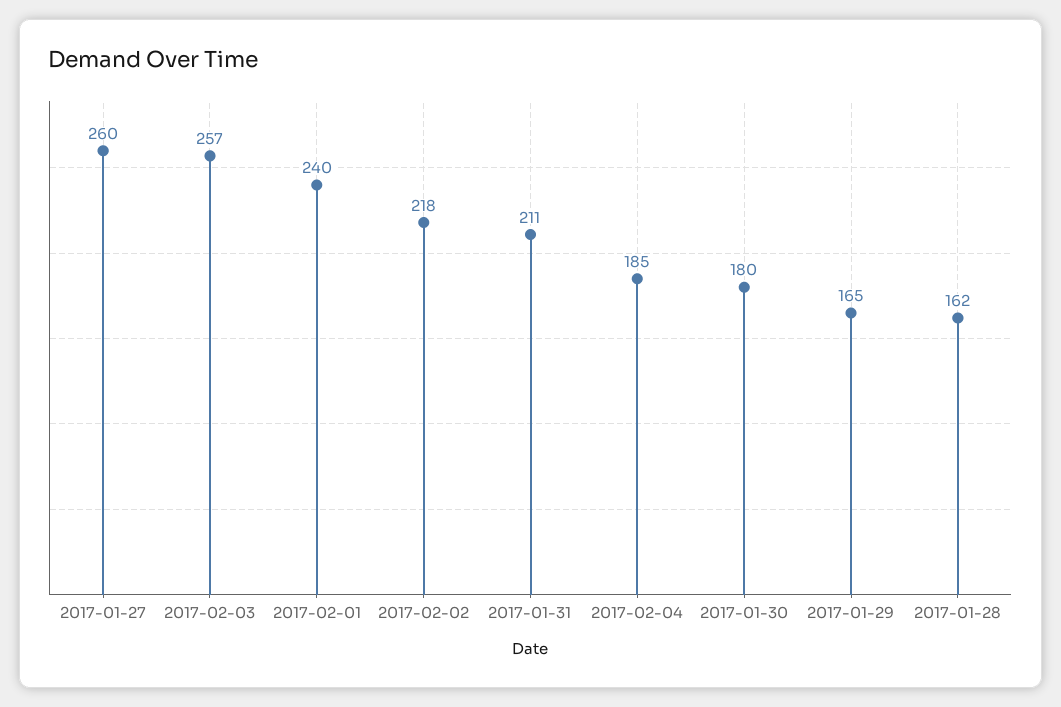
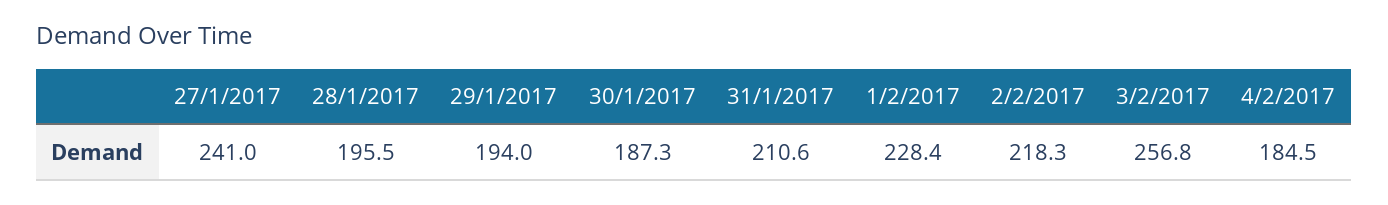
2017-01-27: 260 -> 241
2017-02-01: 240 -> 228.4
2017-01-30: 180 -> 187.3
2017-01-29: 165 -> 194
2017-01-28: 162 -> 195.5

